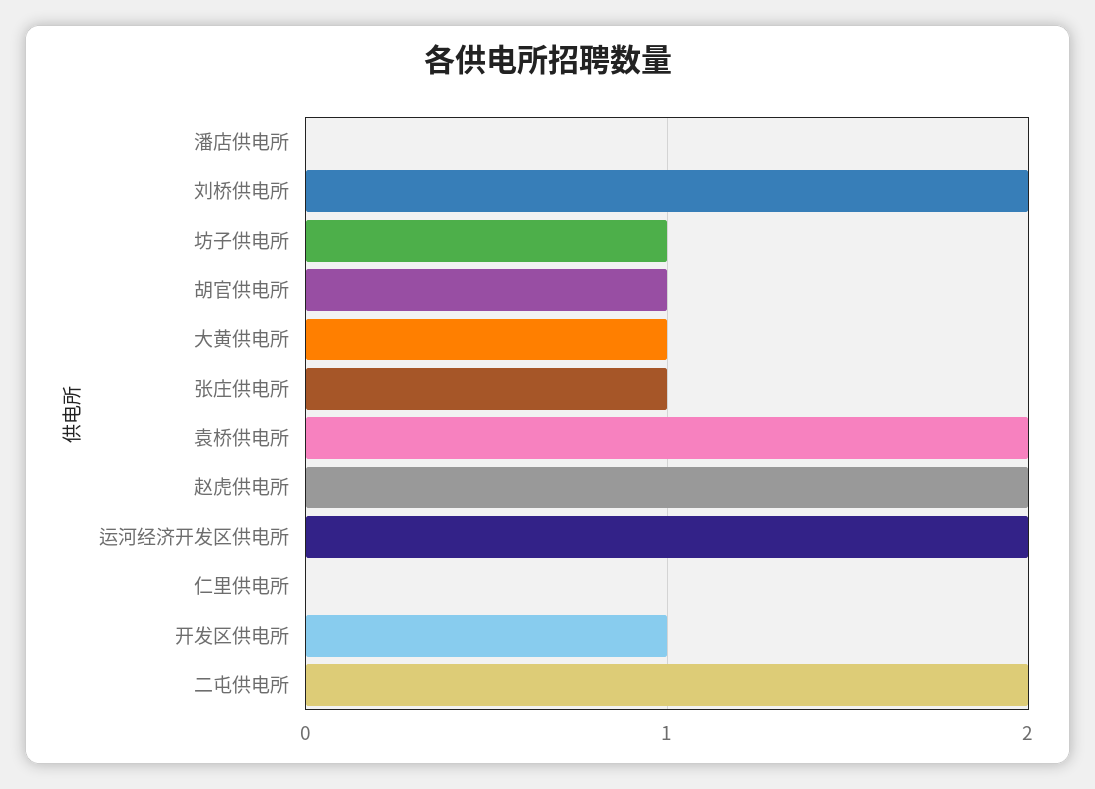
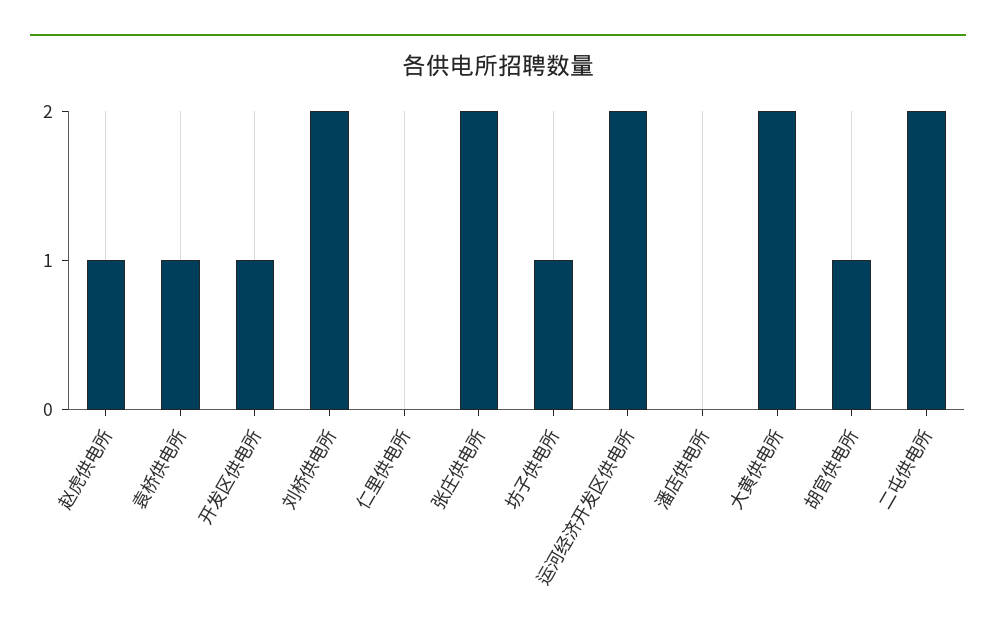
大黄供电所: 1 -> 2
张庄供电所: 1 -> 2
袁桥供电所: 2 -> 1
赵虎供电所: 2 -> 1

